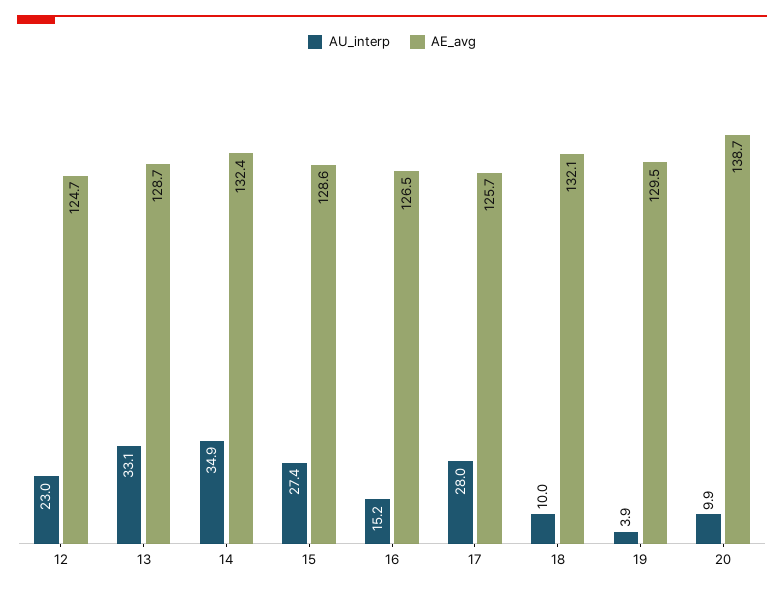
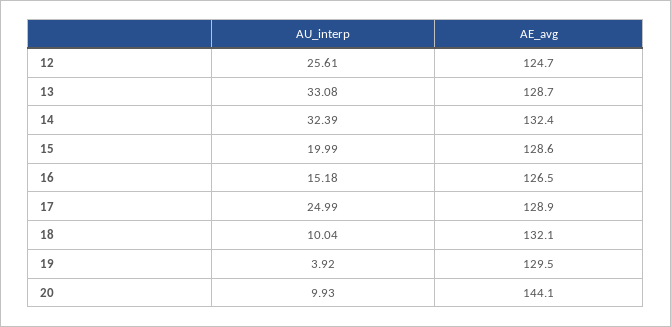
AU_interp, 12: 23 -> 25.61
AU_interp, 14: 34.9 -> 32.39
AU_interp, 15: 27.4 -> 19.99
AU_interp, 17: 28 -> 24.99
AE_avg, 17: 125.7 -> 128.9
AE_avg, 20: 138.7 -> 144.1

